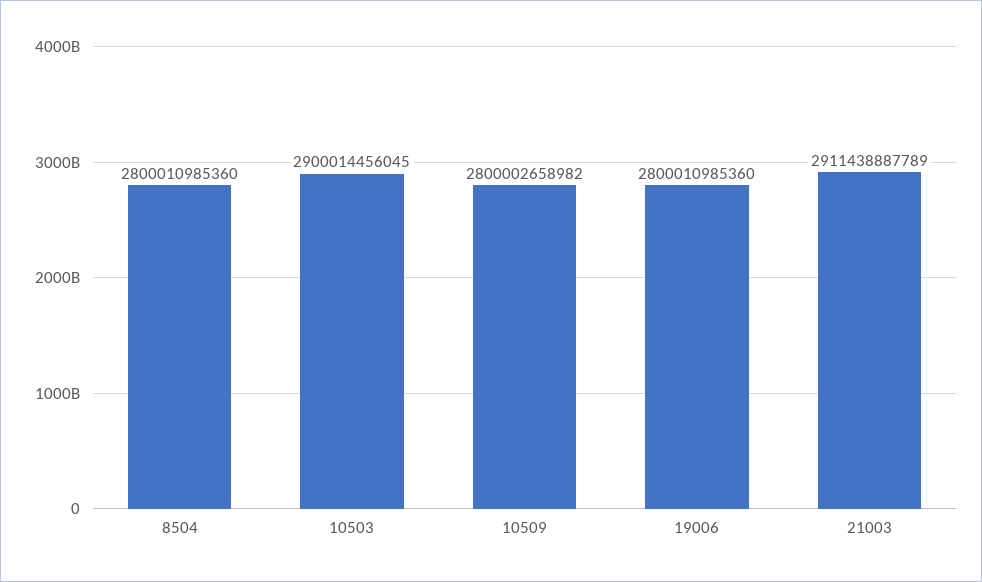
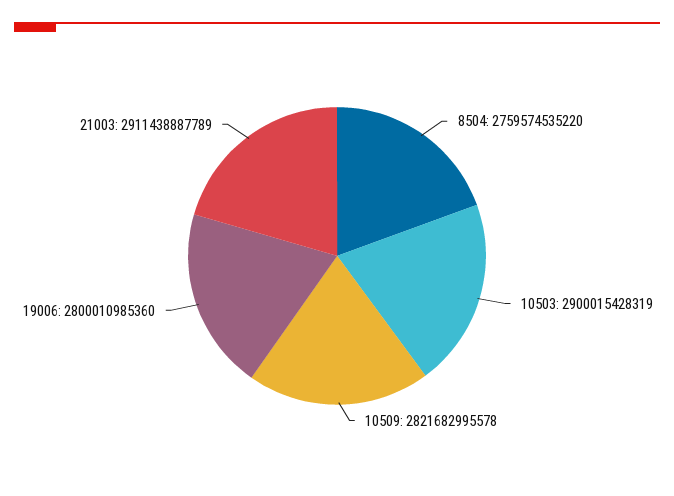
8504: 2800010985360 -> 2759574535220
10503: 2900014456045 -> 2900015428319
10509: 2800002658982 -> 2821682995578

